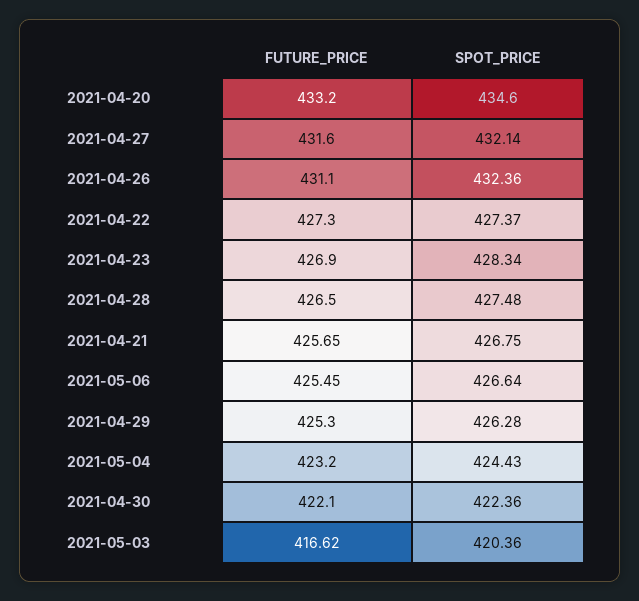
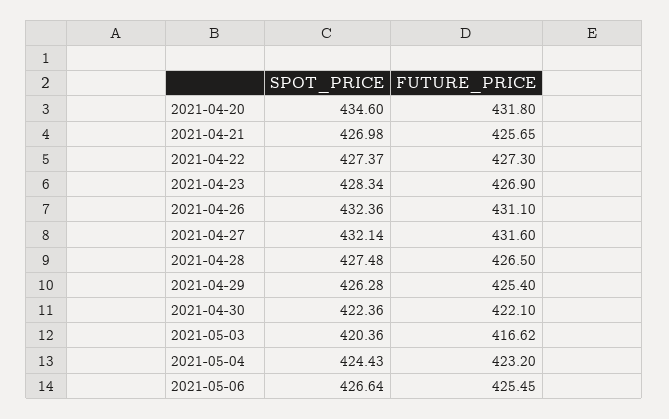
FUTURE_PRICE, 2021-04-20: 433.2 -> 431.8
SPOT_PRICE, 2021-04-21: 426.75 -> 426.98
FUTURE_PRICE, 2021-04-29: 425.3 -> 425.4

